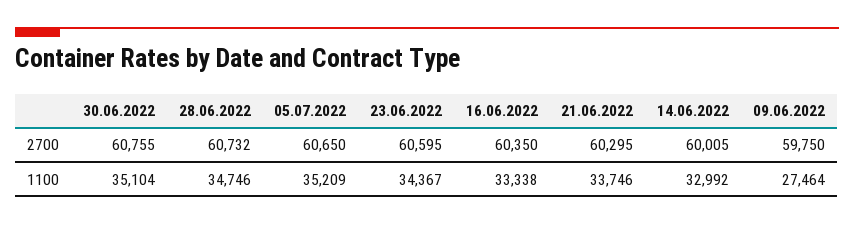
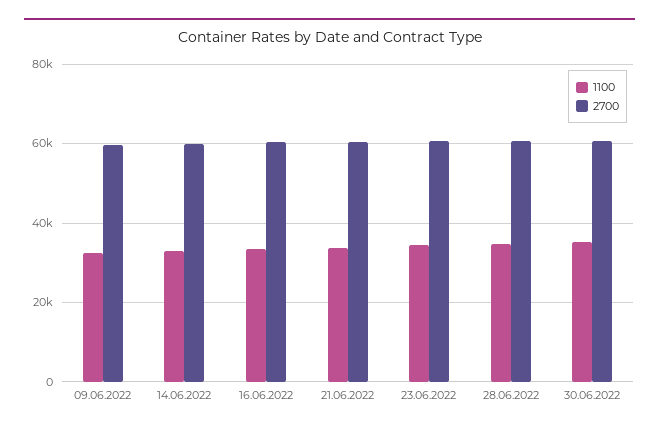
2700, 05.07.2022: 60650 -> none
1100, 05.07.2022: 35209 -> none
1100, 09.06.2022: 27464 -> 32000

